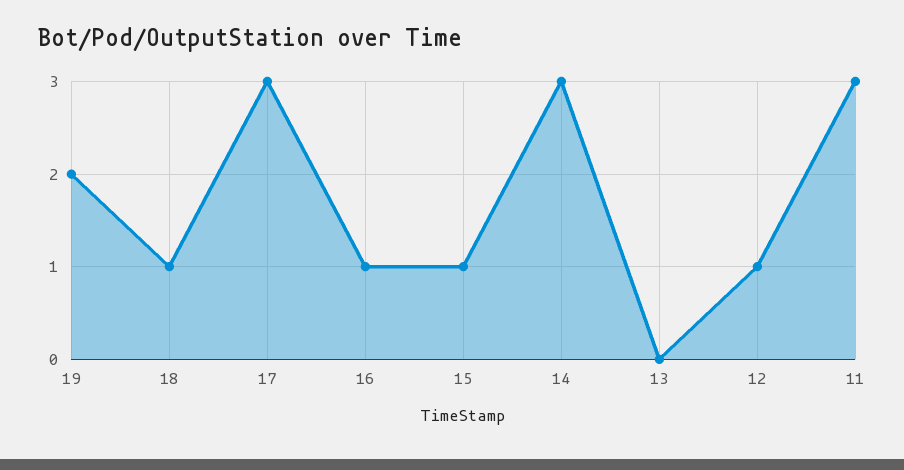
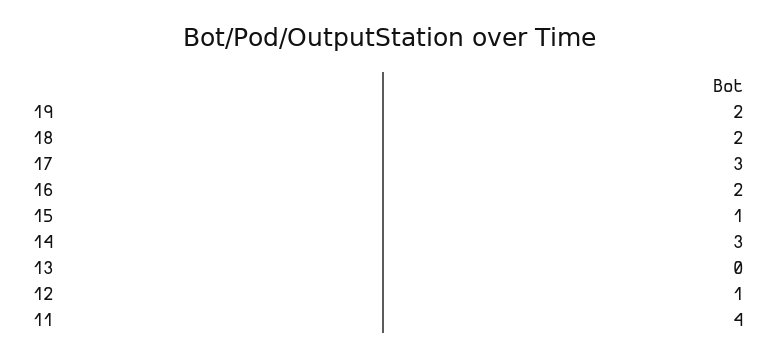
18: 1 -> 2
16: 1 -> 2
11: 3 -> 4

